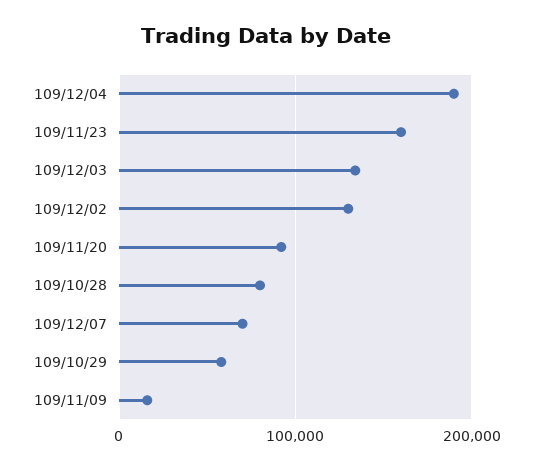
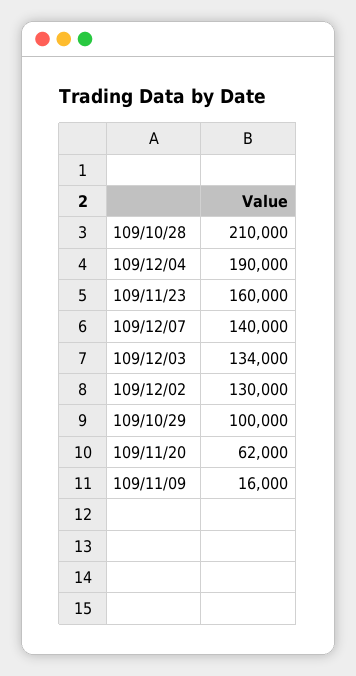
109/11/20: 90000 -> 62000
109/10/28: 80000 -> 210000
109/12/07: 70000 -> 140000
109/10/29: 60000 -> 100000

